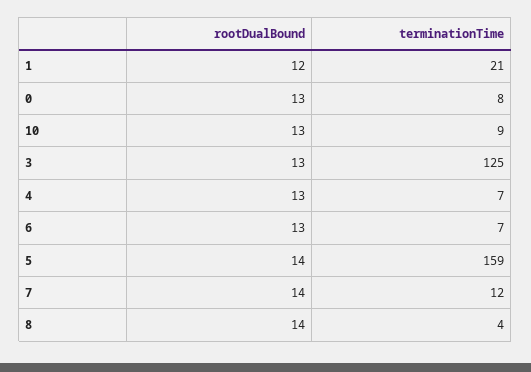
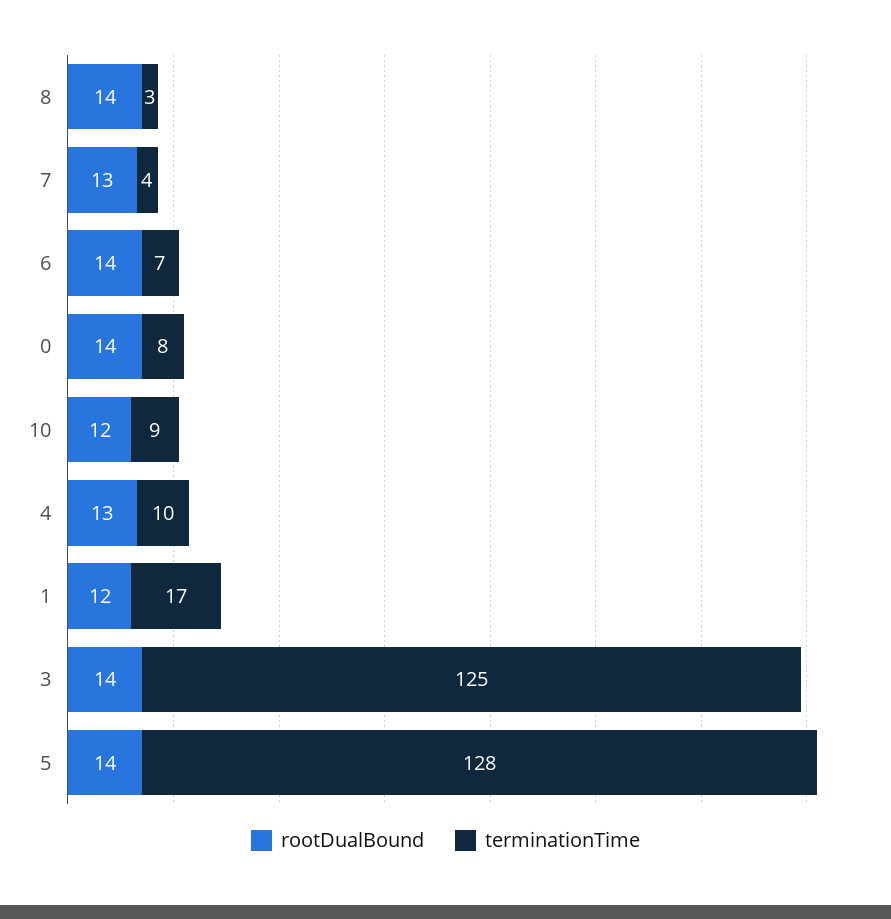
terminationTime, 1: 21 -> 17
rootDualBound, 0: 13 -> 14
rootDualBound, 10: 13 -> 12
rootDualBound, 3: 13 -> 14
terminationTime, 4: 7 -> 10
rootDualBound, 6: 13 -> 14
terminationTime, 5: 159 -> 128
rootDualBound, 7: 14 -> 13
terminationTime, 7: 12 -> 4
terminationTime, 8: 4 -> 3

